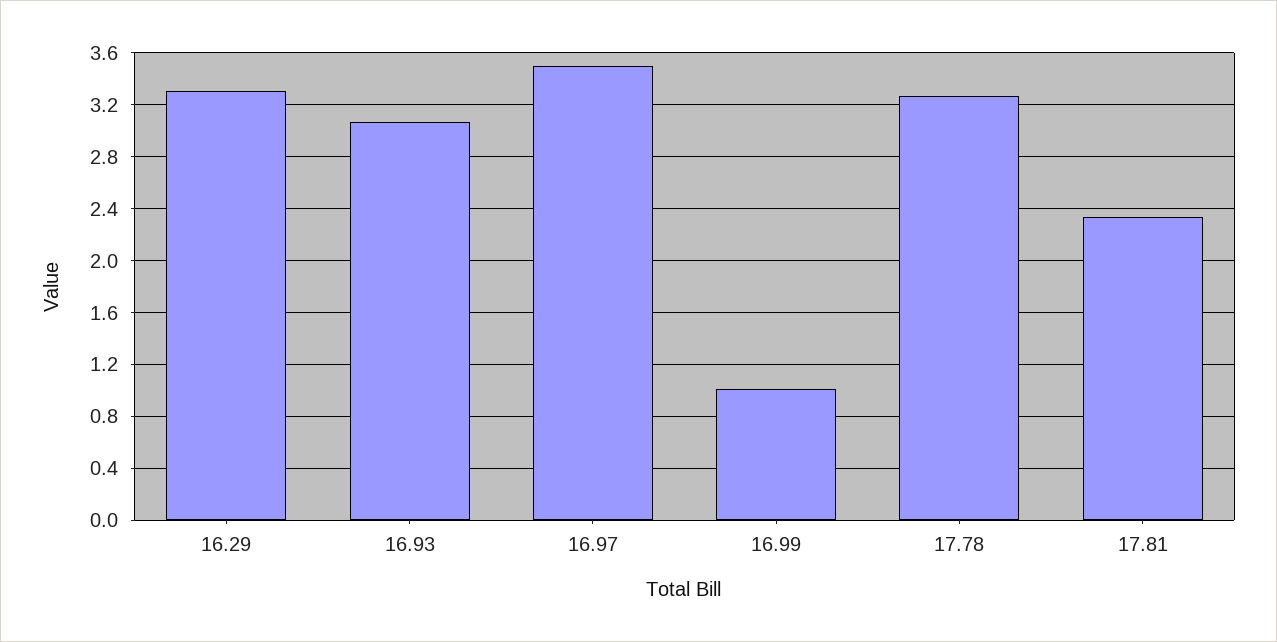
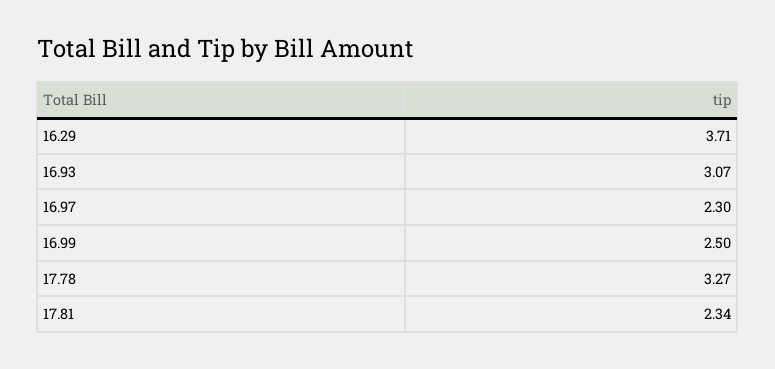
16.29: 3.3 -> 3.71
16.97: 3.5 -> 2.3
16.99: 1 -> 2.5

